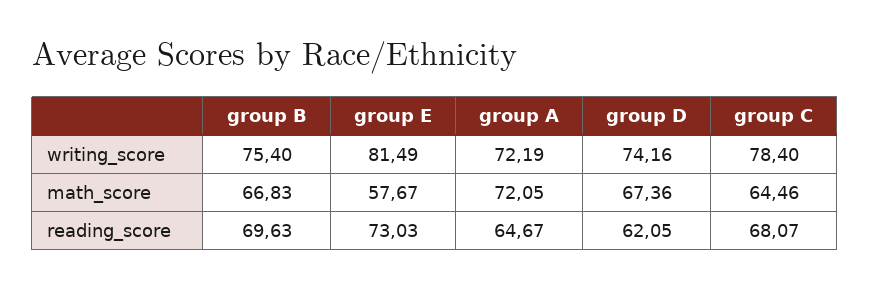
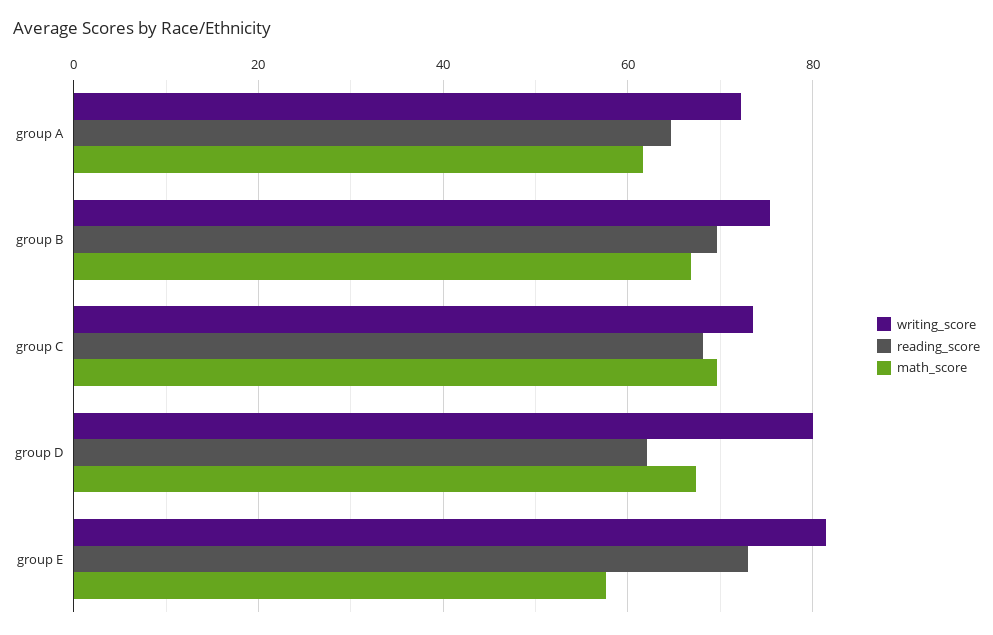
writing_score, group D: 74.16 -> 80
writing_score, group C: 78.4 -> 74
math_score, group A: 72.05 -> 62
math_score, group C: 64.46 -> 70

